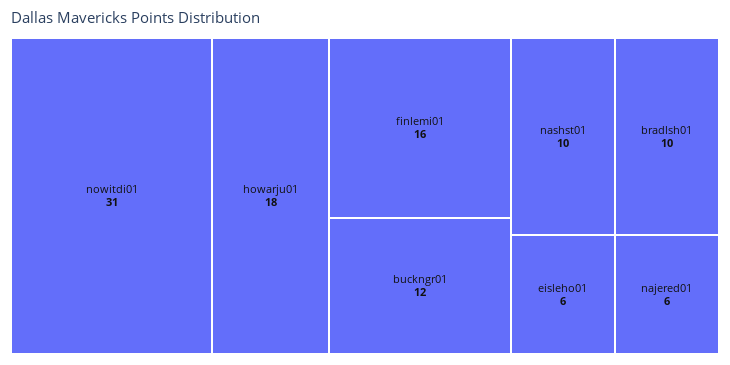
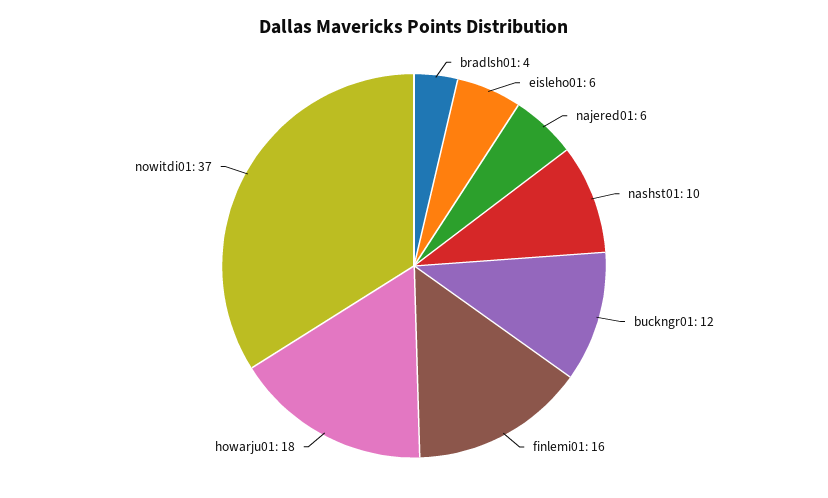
nowitdi01: 31 -> 37
bradlsh01: 10 -> 4

